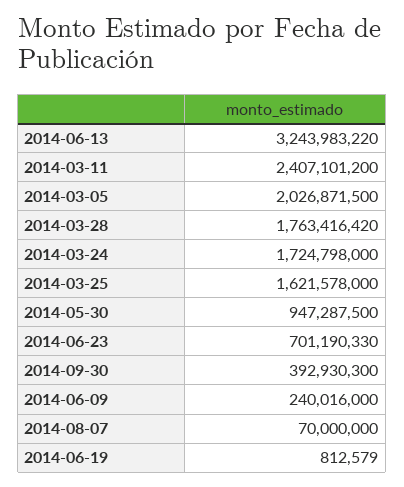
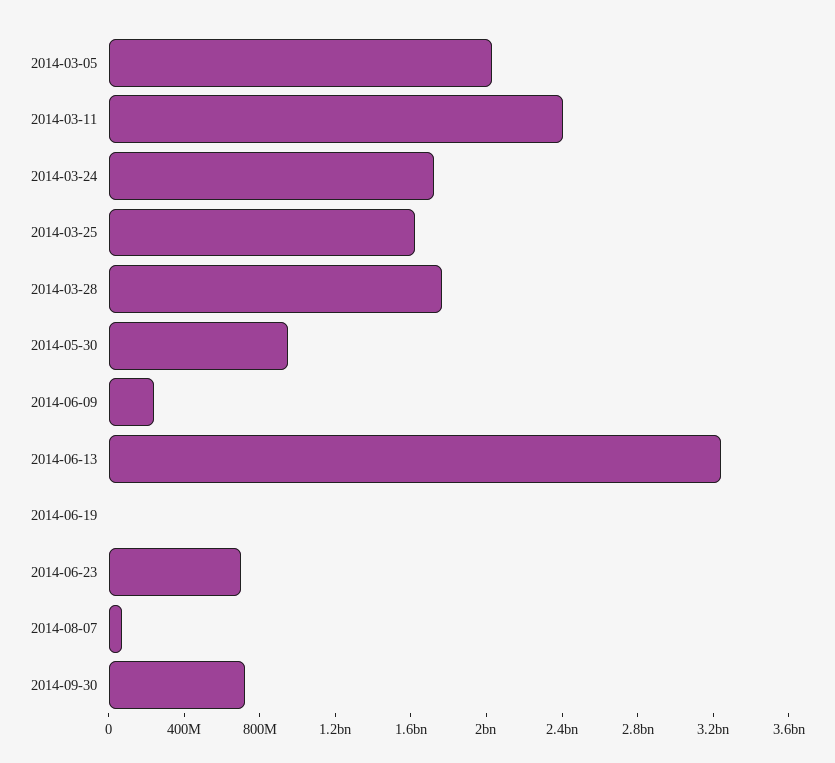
2014-09-30: 392930300 -> 700000000

